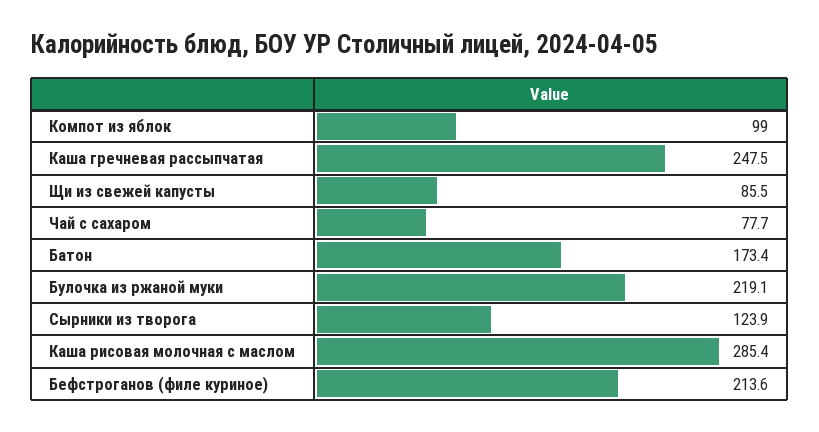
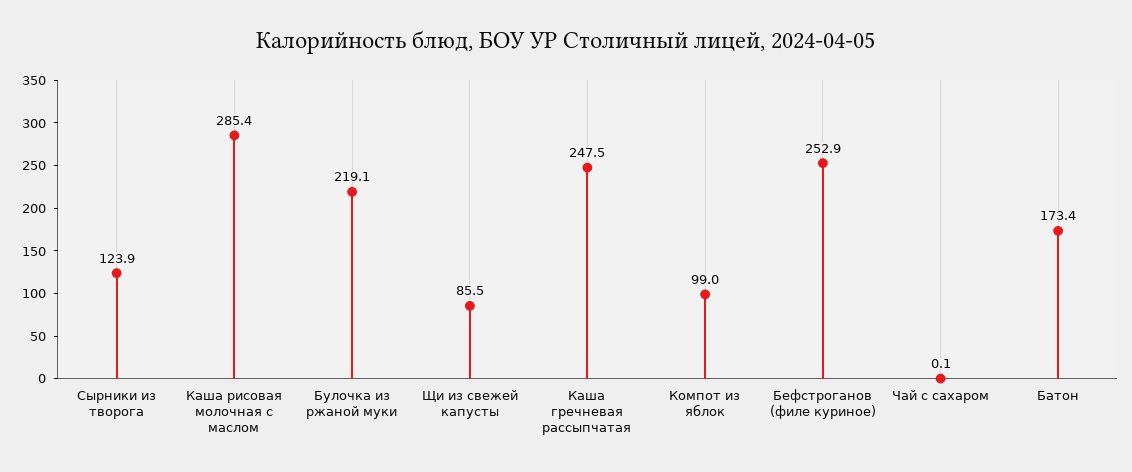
Чай с сахаром: 77.7 -> 0.1
Бефстроганов (филе куриное): 213.6 -> 252.9

